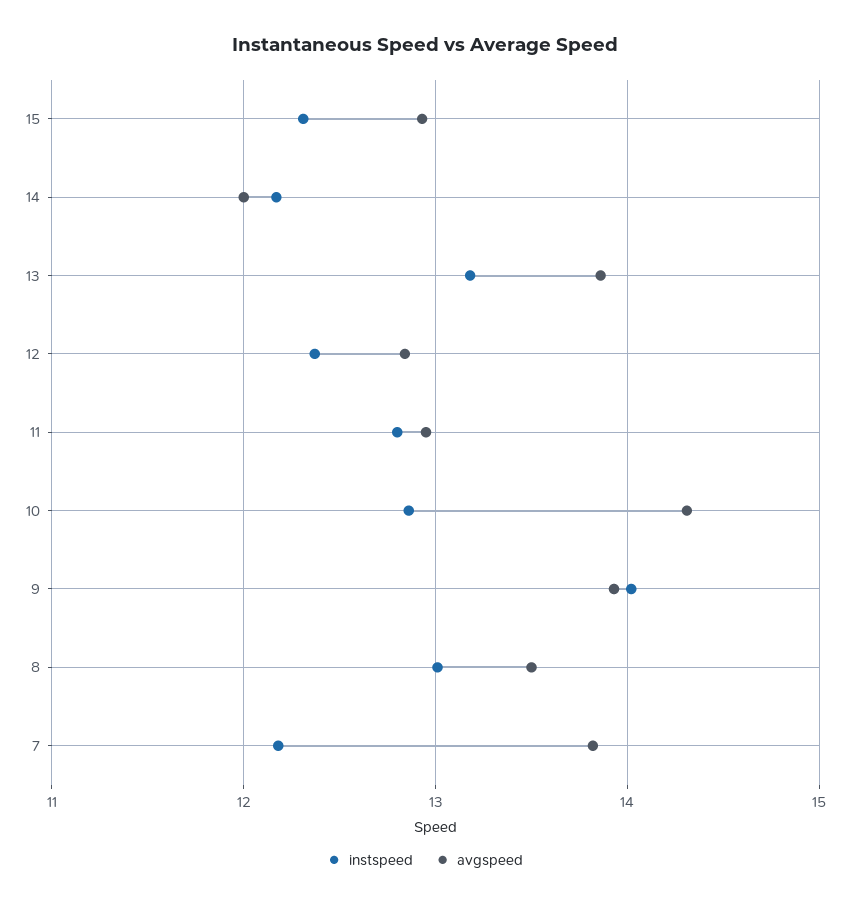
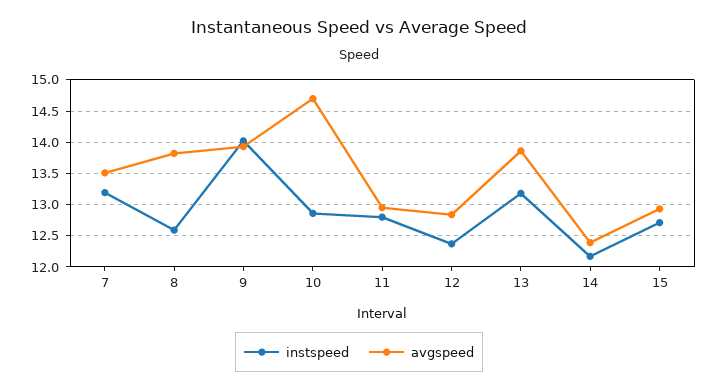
instspeed, 15: 12.3 -> 12.7
avgspeed, 14: 12 -> 12.4
avgspeed, 10: 14.3 -> 14.7
instspeed, 8: 13 -> 12.6
avgspeed, 8: 13.5 -> 13.8
instspeed, 7: 12.2 -> 13.2
avgspeed, 7: 13.8 -> 13.5

